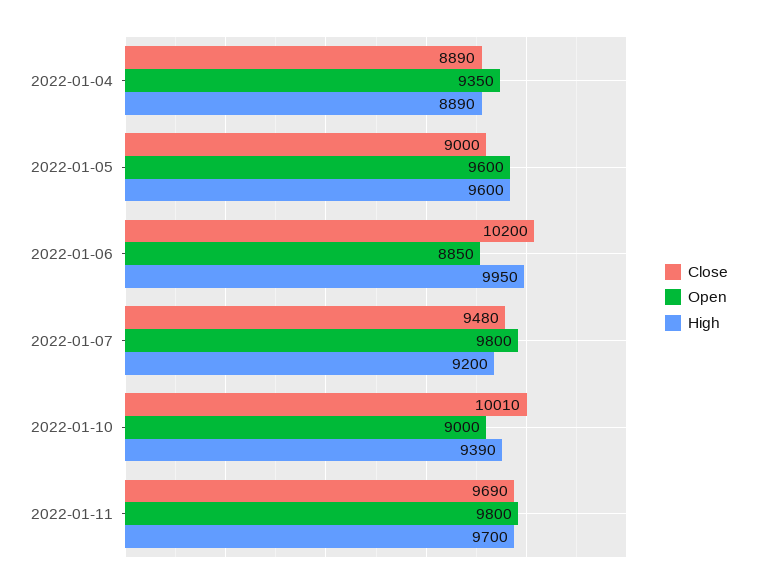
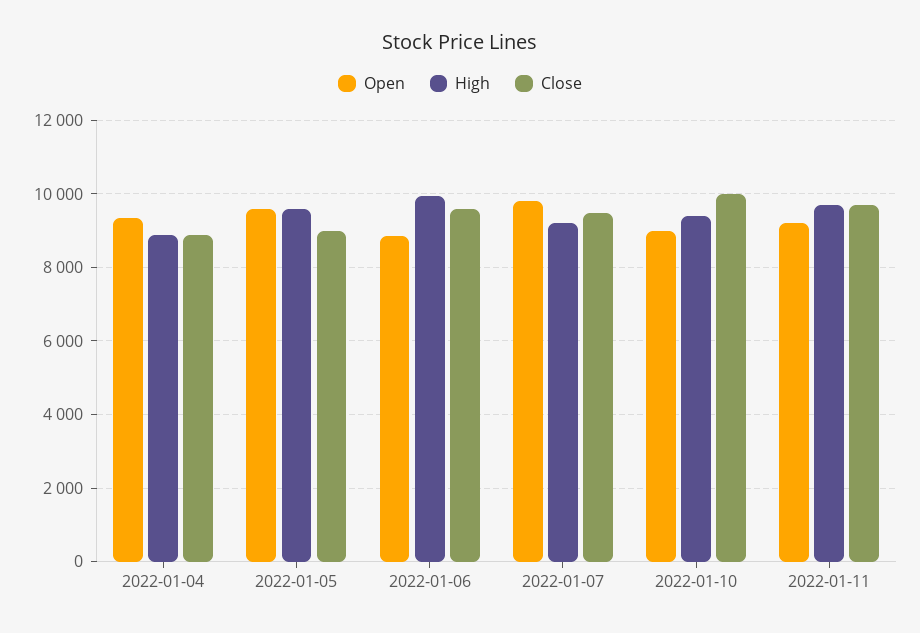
Close, 2022-01-06: 10200 -> 9600
Open, 2022-01-11: 9800 -> 9200

